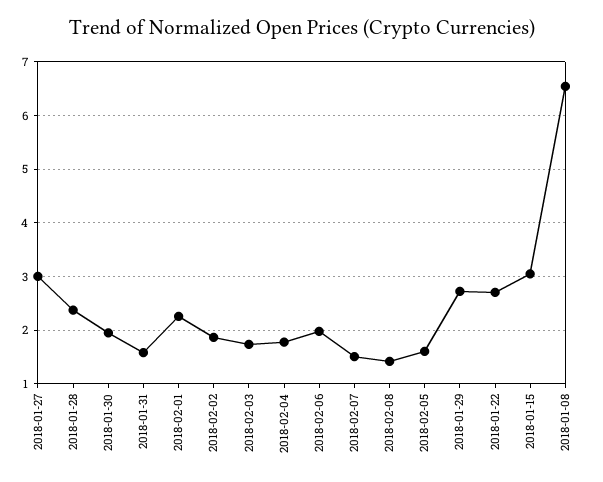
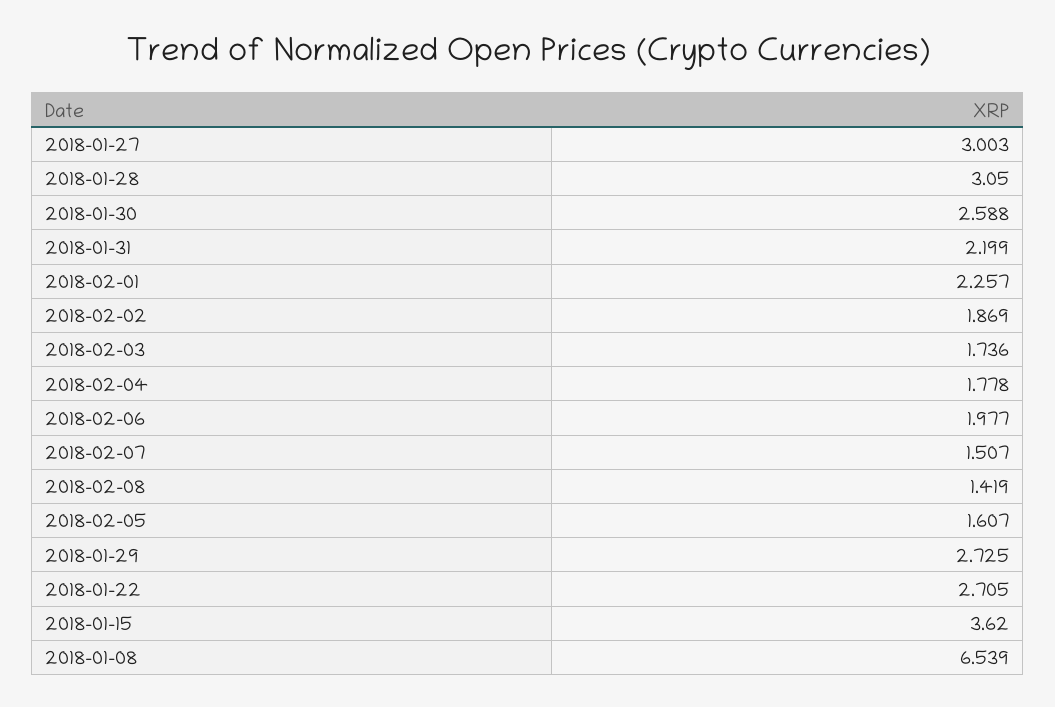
2018-01-28: 2.4 -> 3.05
2018-01-30: 2 -> 2.588
2018-01-31: 1.6 -> 2.199
2018-01-15: 3 -> 3.62

